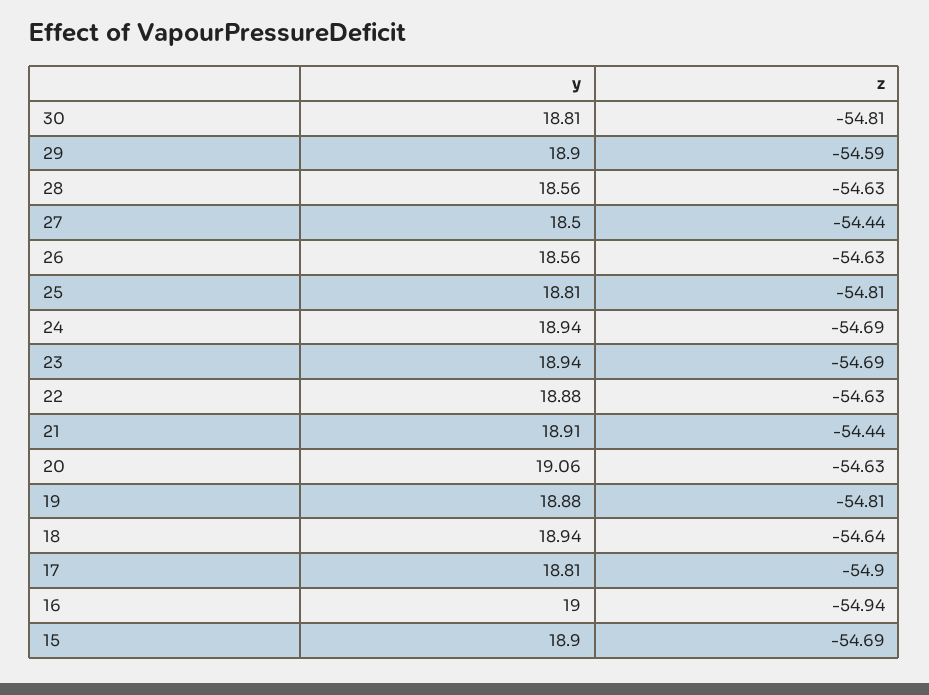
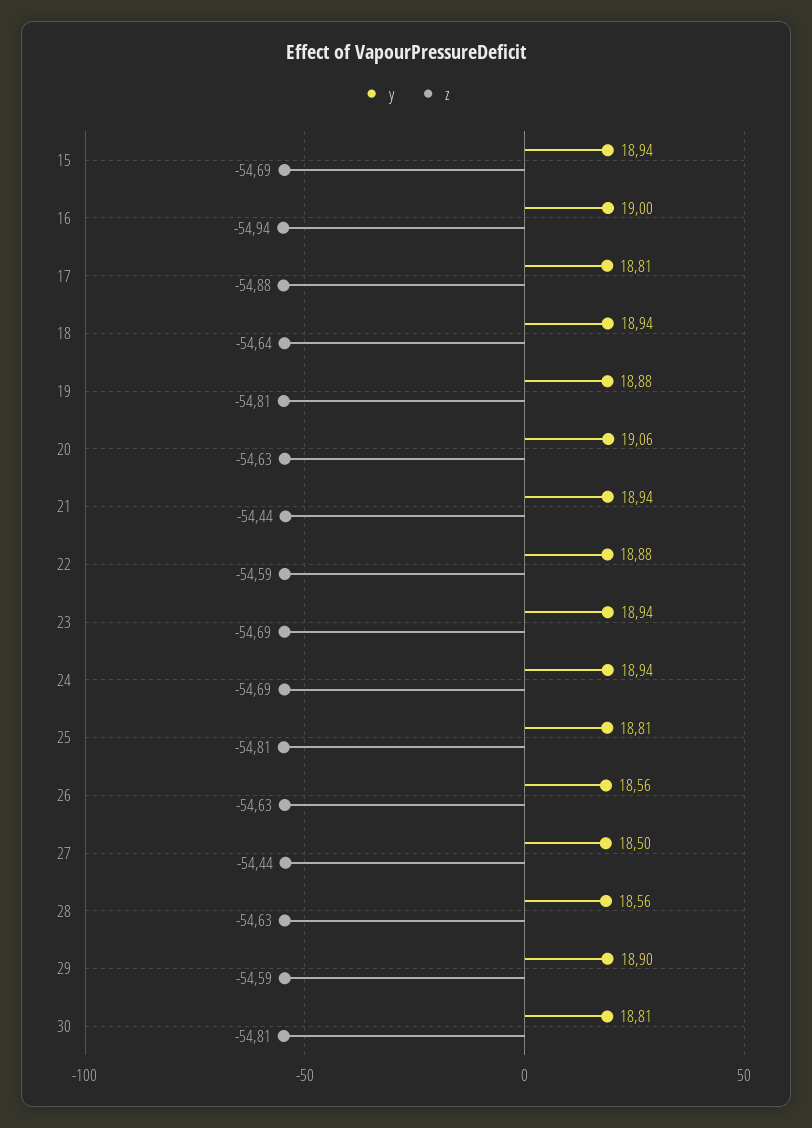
z, 22: -54.63 -> -54.59
y, 21: 18.91 -> 18.94
z, 17: -54.9 -> -54.88
y, 15: 18.9 -> 18.94

